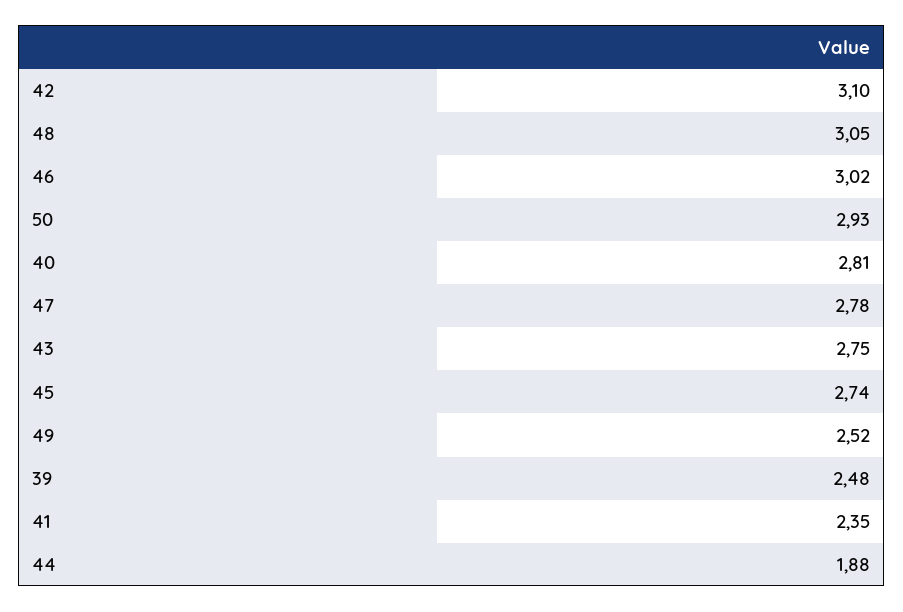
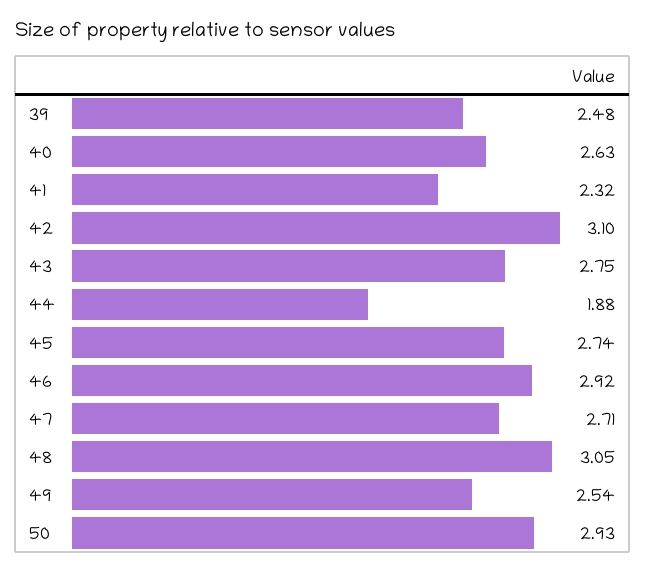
46: 3.02 -> 2.92
40: 2.81 -> 2.63
47: 2.78 -> 2.71
49: 2.52 -> 2.54
41: 2.35 -> 2.32

